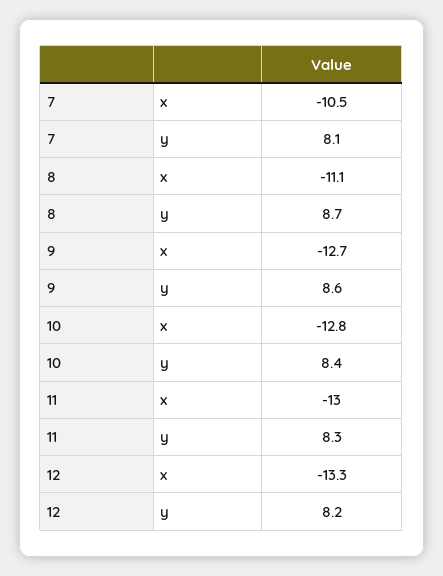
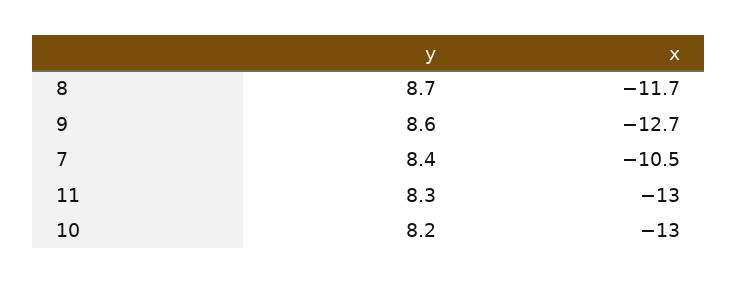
7, y: 8.1 -> 8.4
8, x: -11.1 -> -11.7
10, x: -12.8 -> -13
10, y: 8.4 -> 8.2
12, x: -13.3 -> none
12, y: 8.2 -> none

